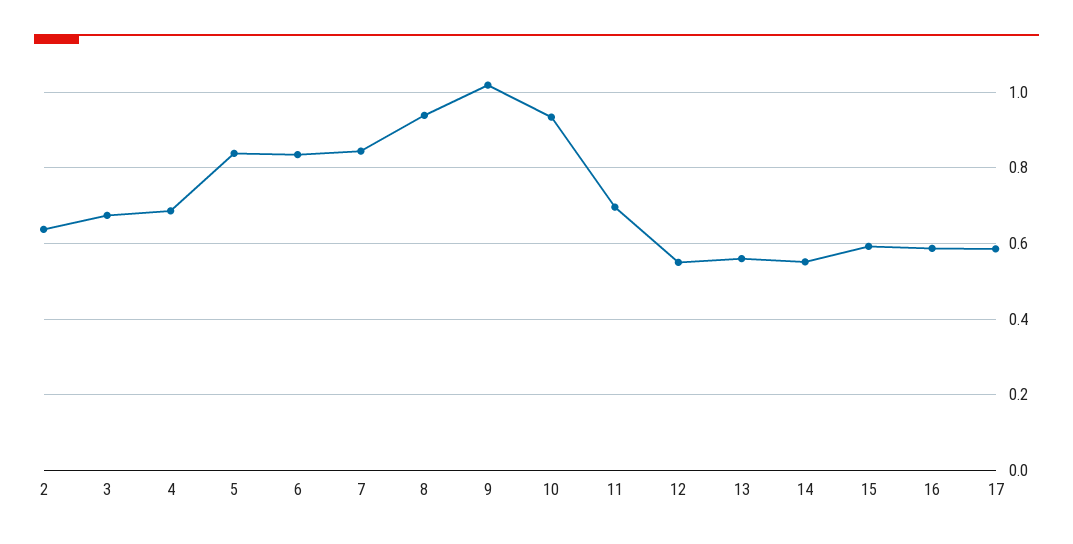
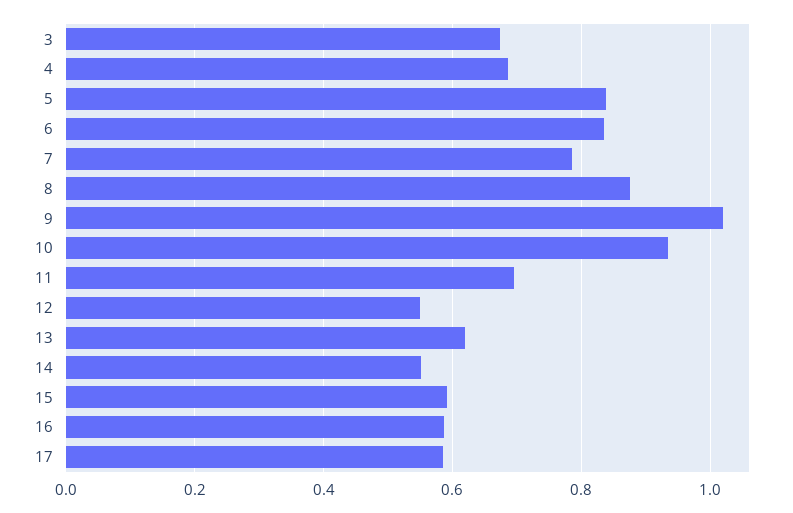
2: 0.64 -> none
7: 0.84 -> 0.78
8: 0.94 -> 0.88
13: 0.56 -> 0.62

